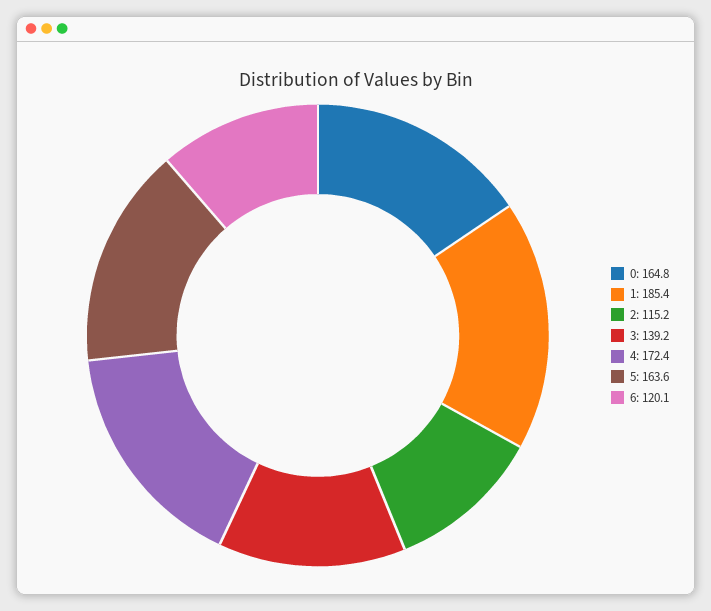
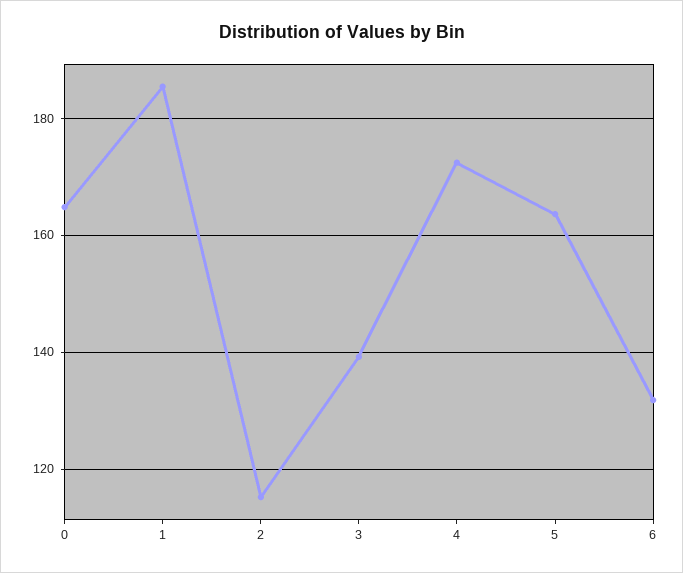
6: 120.1 -> 132

